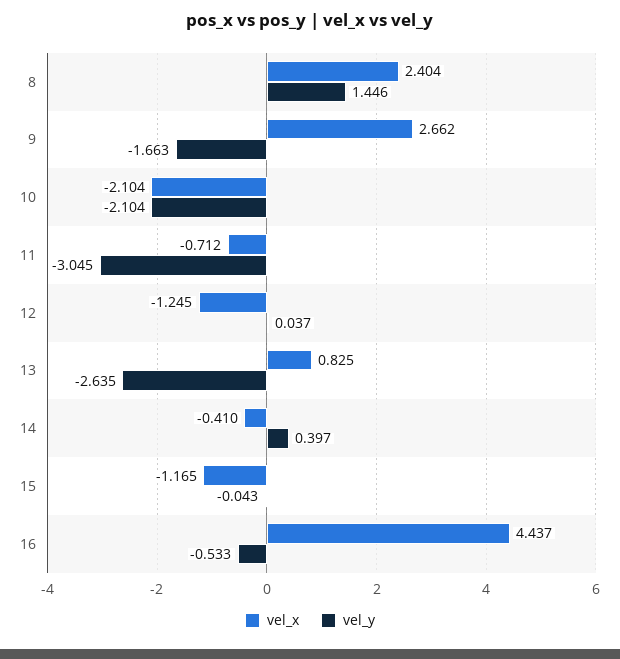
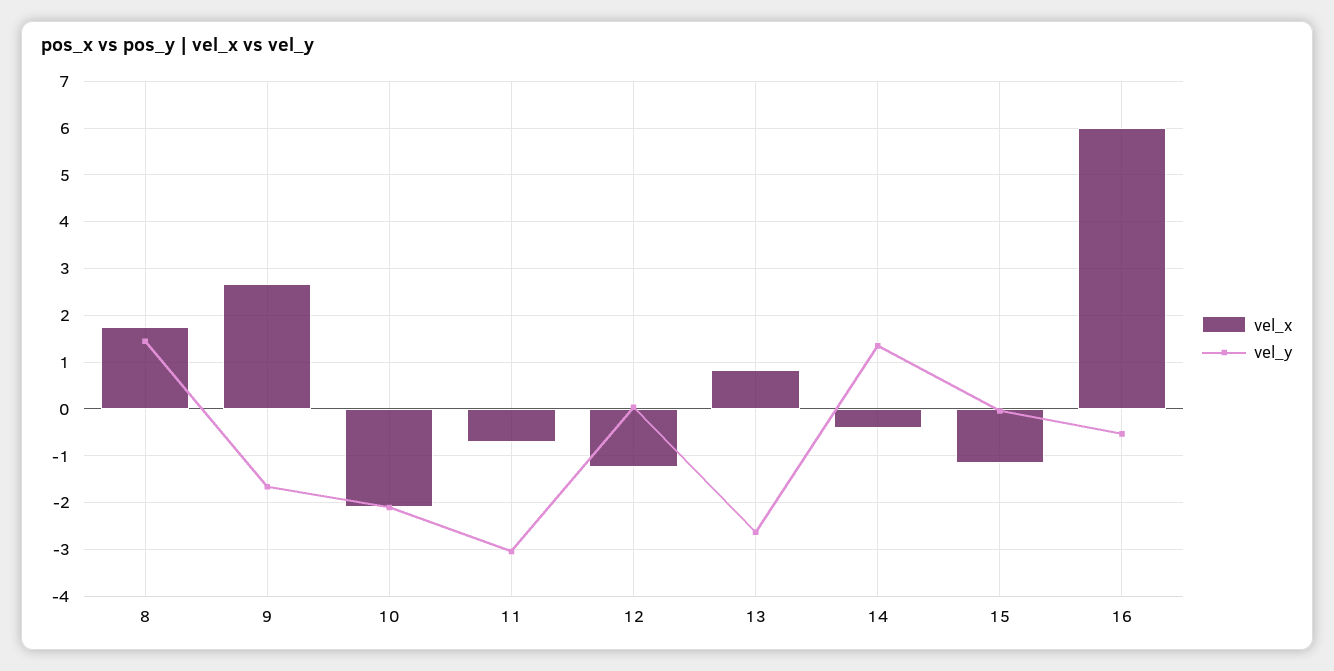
vel_x, 8: 2.404 -> 1.8
vel_y, 14: 0.397 -> 1.4
vel_x, 16: 4.437 -> 6

